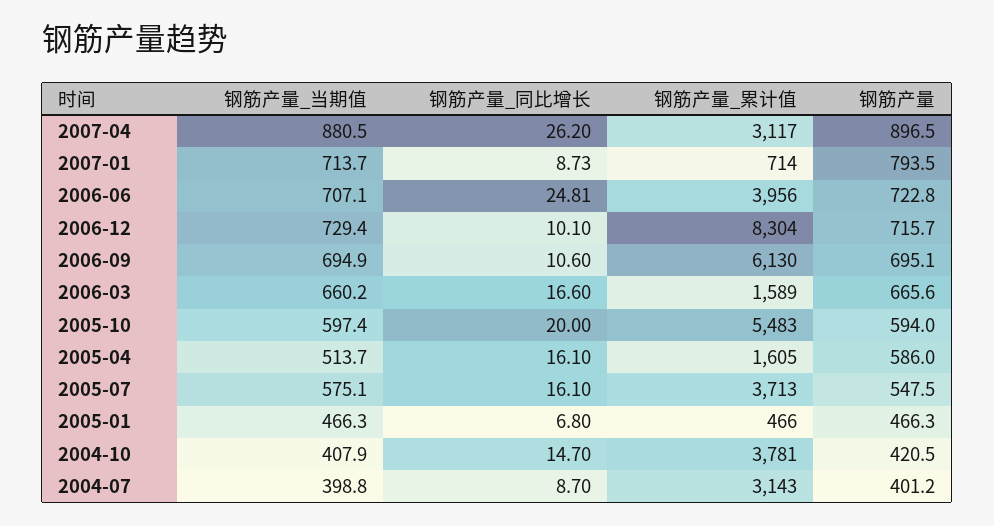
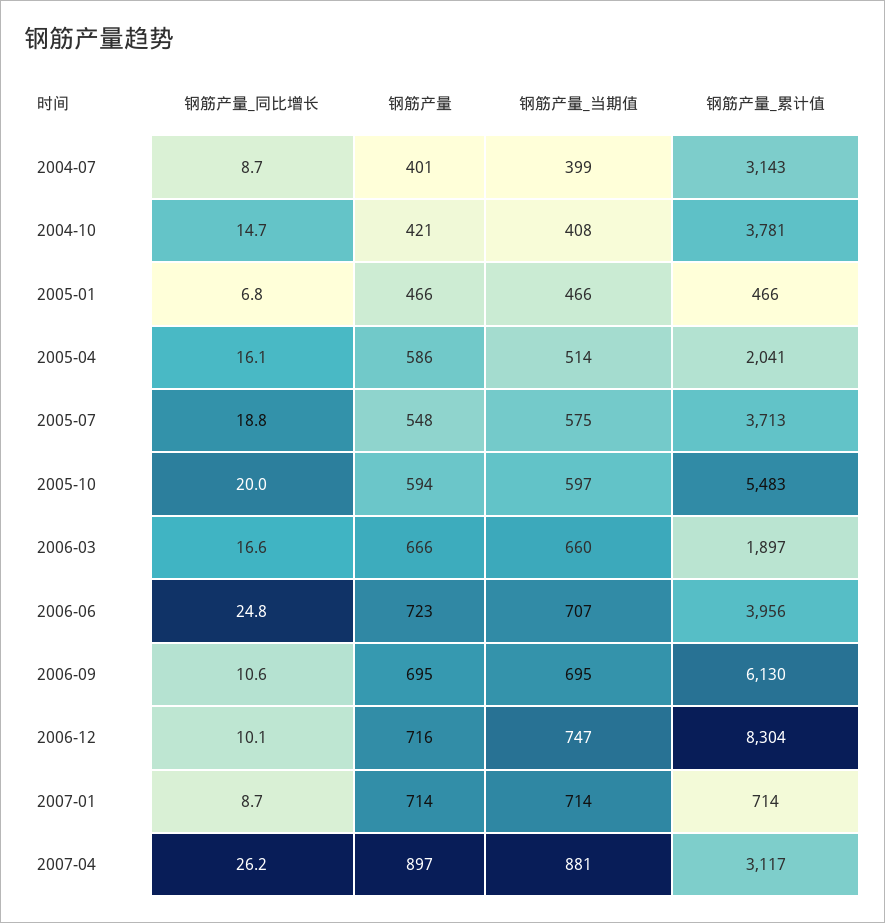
钢筋产量, 2007-01: 793.5 -> 714
钢筋产量_当期值, 2006-12: 729.4 -> 747
钢筋产量_累计值, 2006-03: 1589 -> 1897
钢筋产量_累计值, 2005-04: 1605 -> 2041
钢筋产量_同比增长, 2005-07: 16.1 -> 18.8

